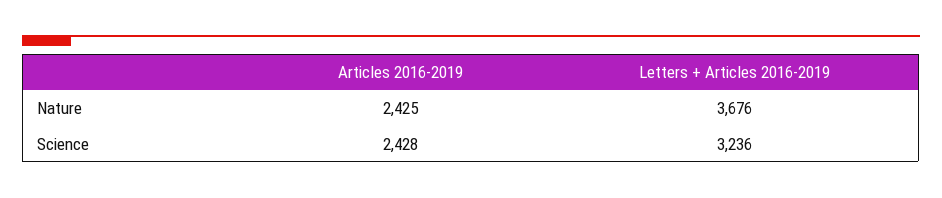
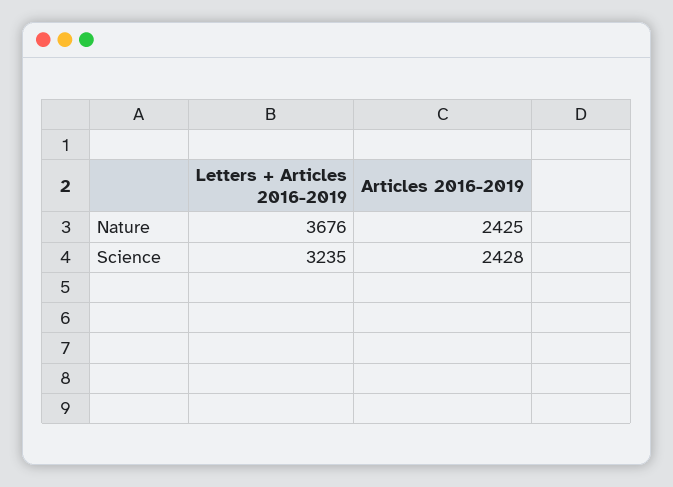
Letters + Articles 2016-2019, Science: 3236 -> 3235

